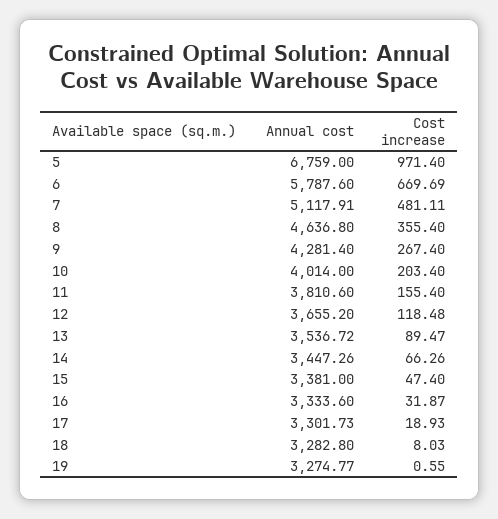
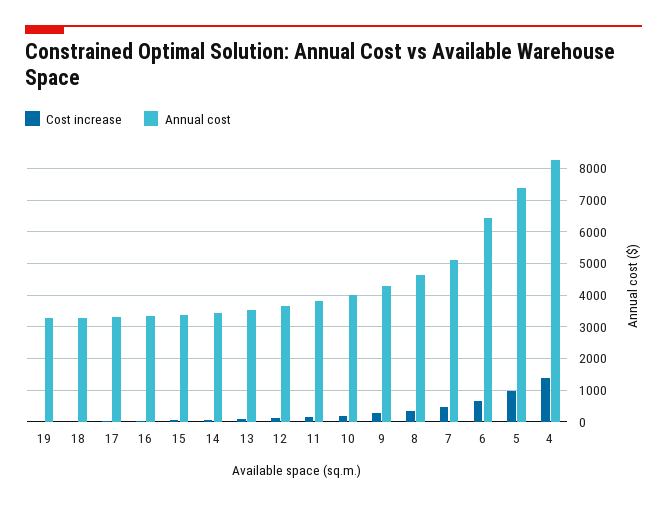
Annual cost, 5: 6759 -> 7400
Annual cost, 6: 5787.6 -> 6400
Cost increase, 4: none -> 1400
Annual cost, 4: none -> 8200

